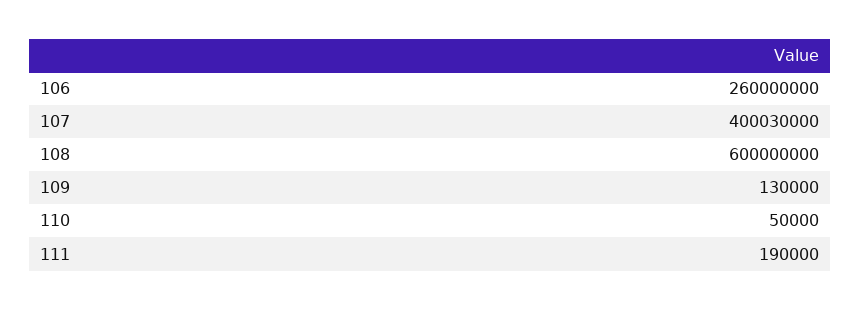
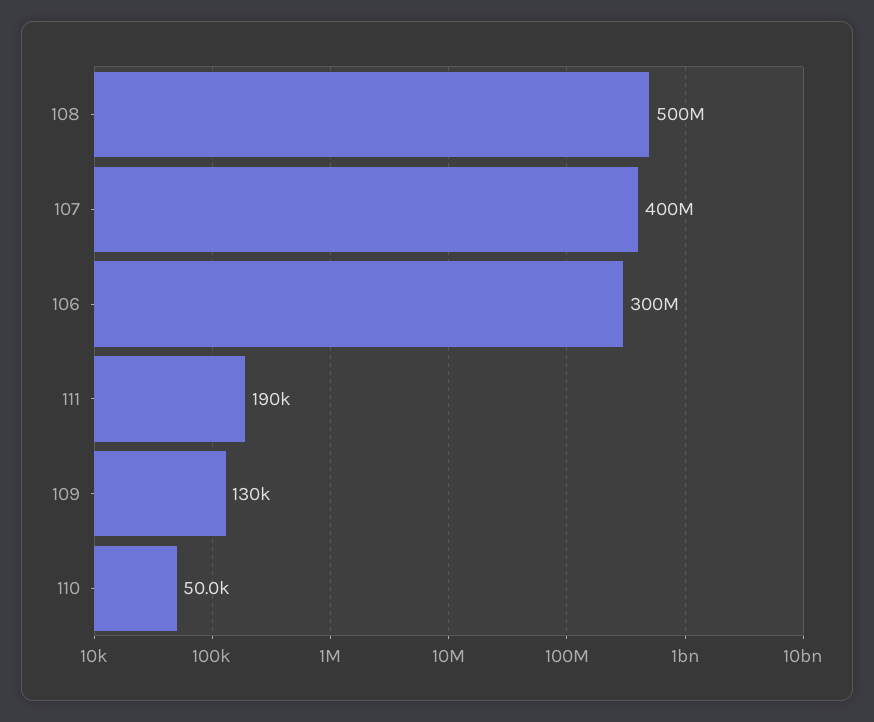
106: 260000000 -> 300000000
107: 400030000 -> 400000000
108: 600000000 -> 500000000

